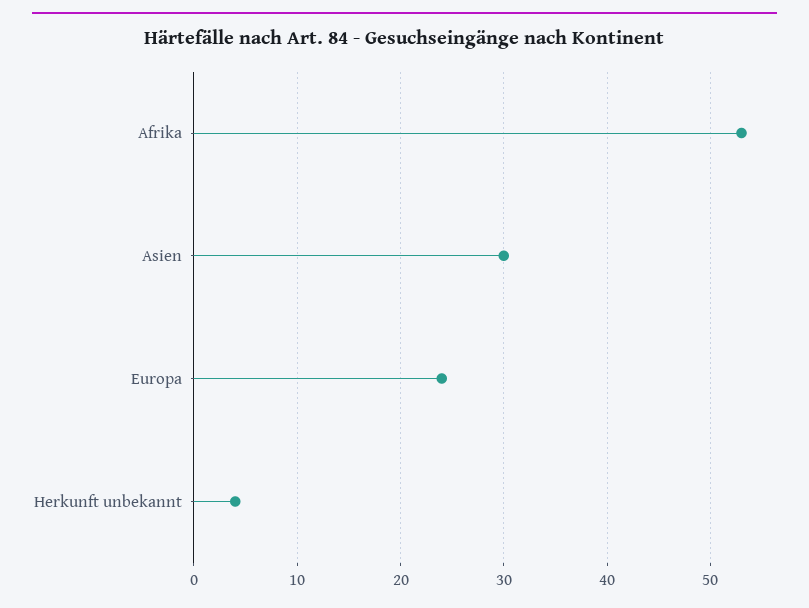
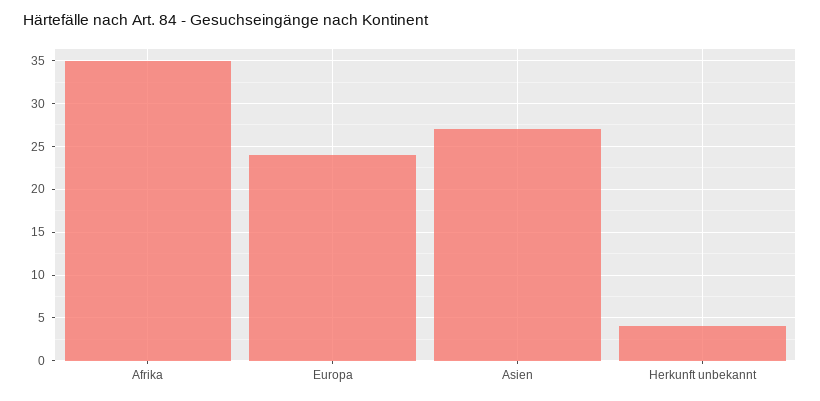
Afrika: 53 -> 35
Asien: 30 -> 27

